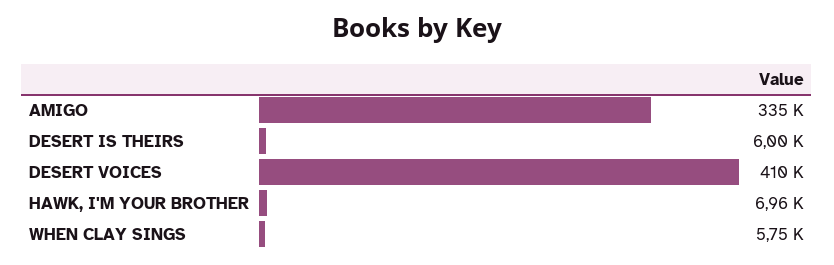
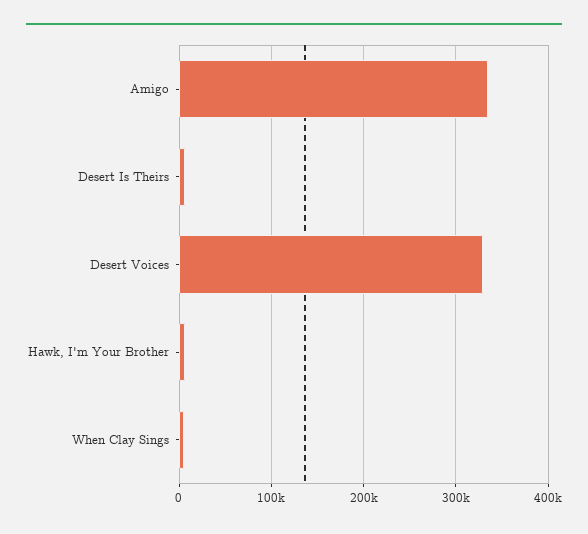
DESERT VOICES: 410000 -> 330000

